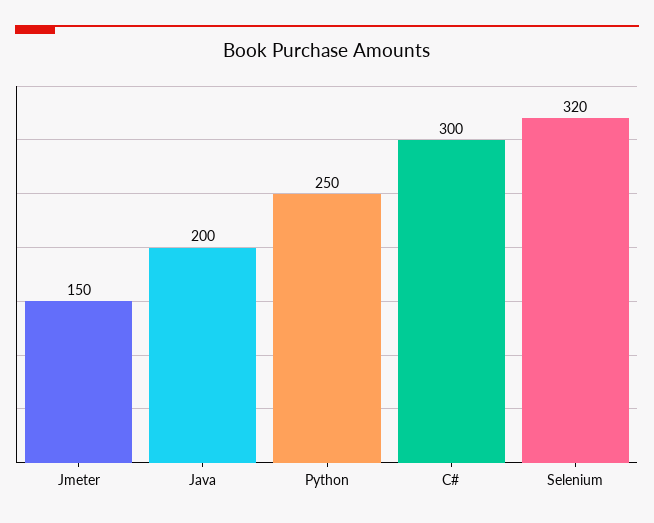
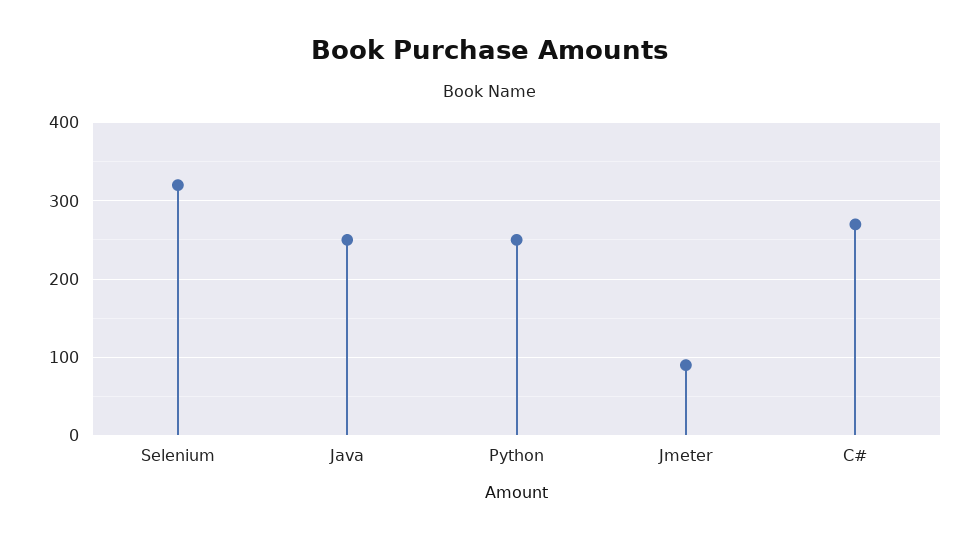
Jmeter: 150 -> 90
Java: 200 -> 250
C#: 300 -> 270

